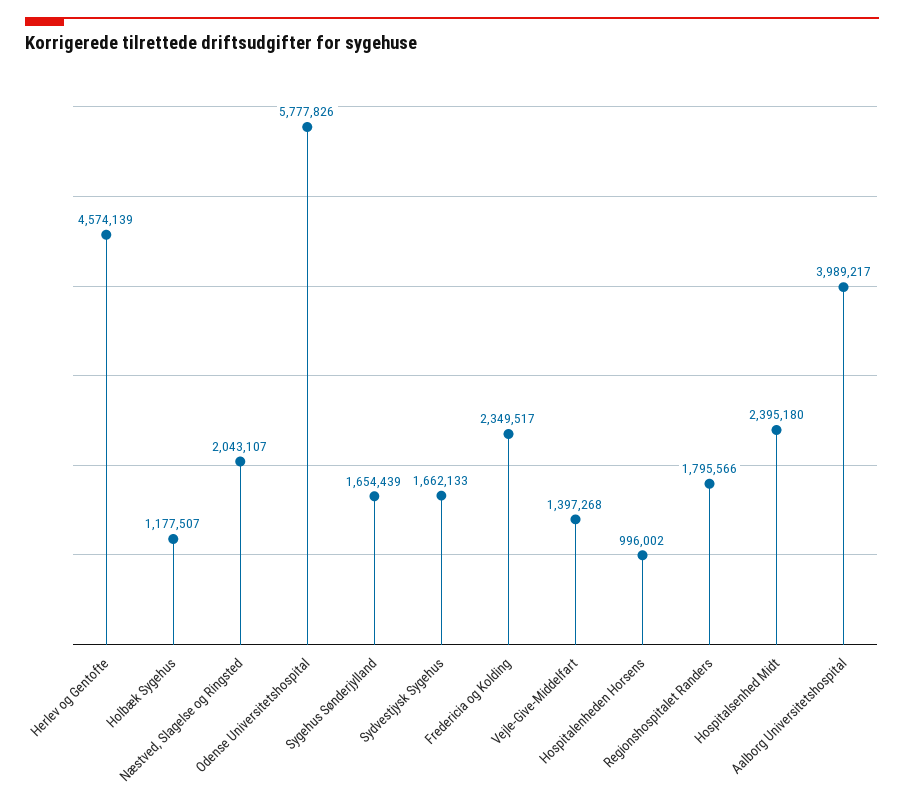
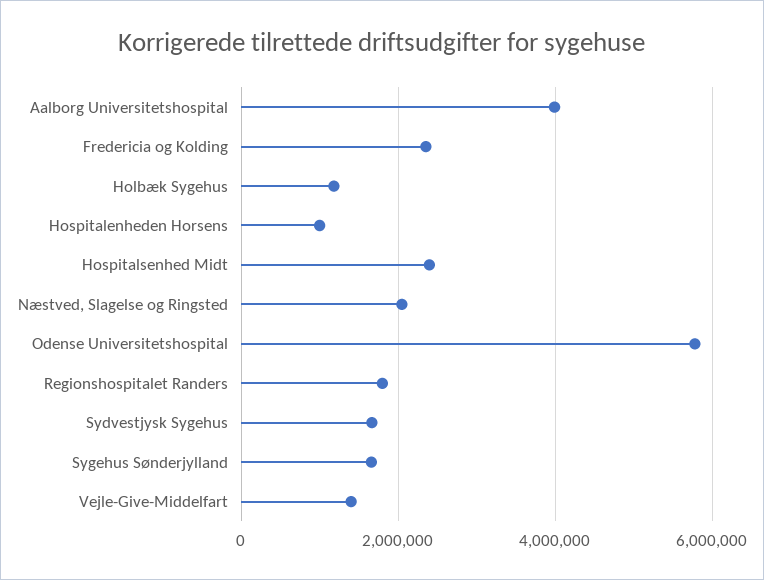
Herlev og Gentofte: 4574139 -> none

